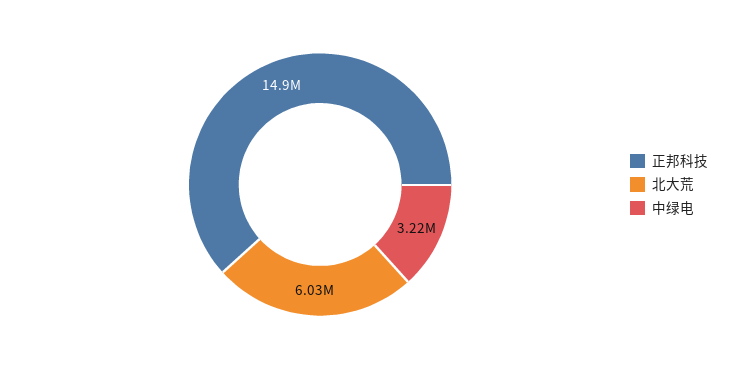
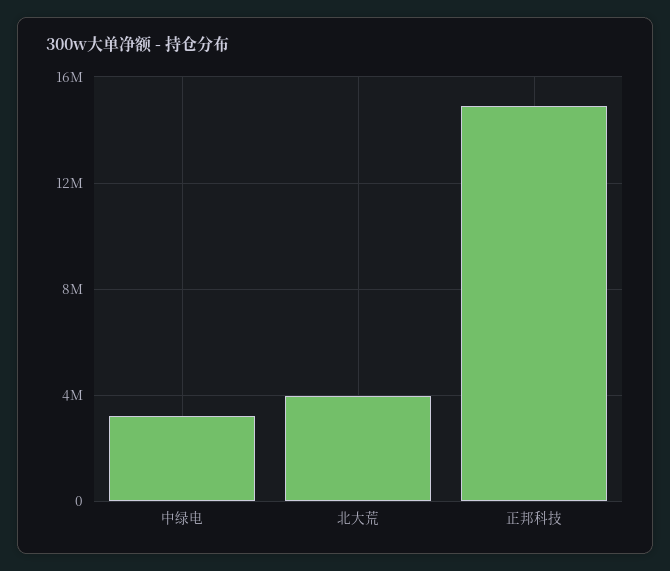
北大荒: 6030000 -> 4000000

